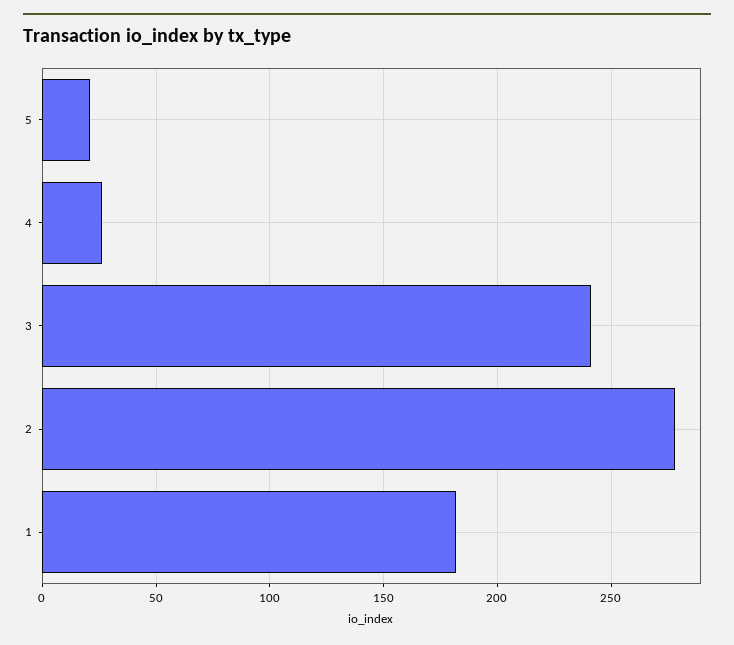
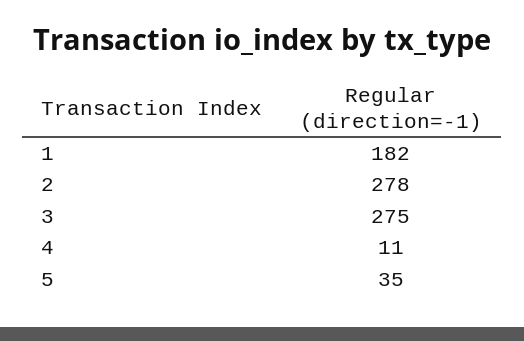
5: 20 -> 35
4: 25 -> 11
3: 240 -> 275

